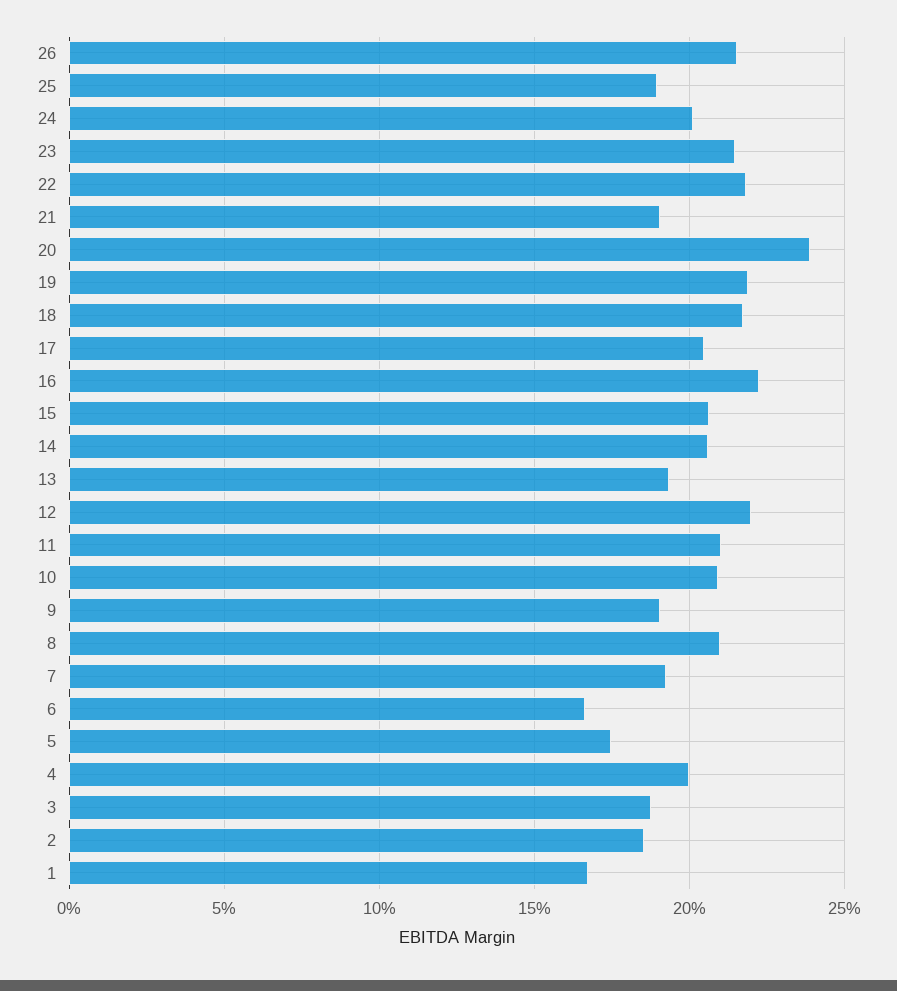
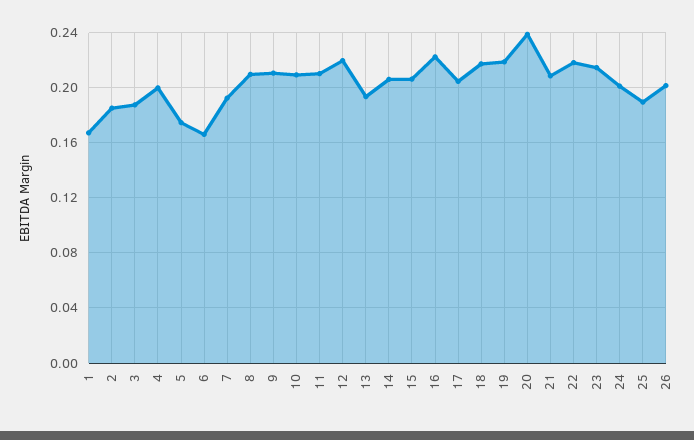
26: 0.215 -> 0.2
21: 0.19 -> 0.21
9: 0.19 -> 0.21

